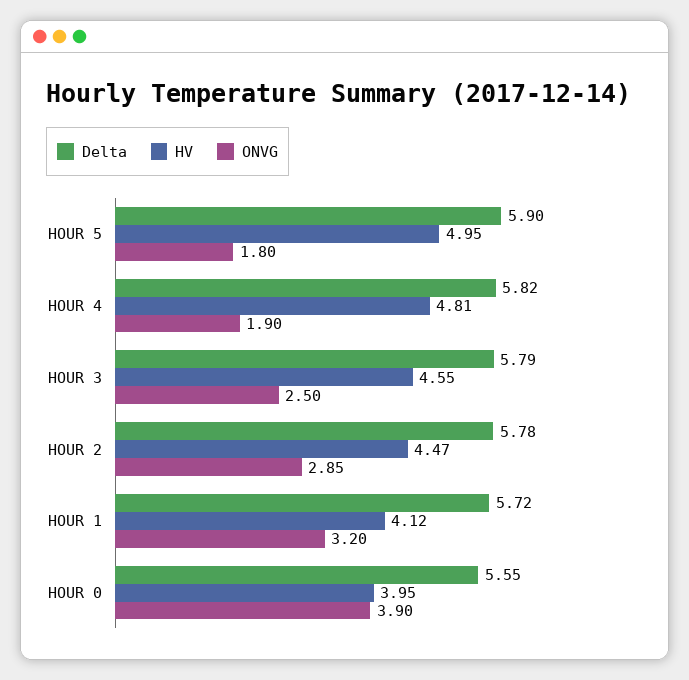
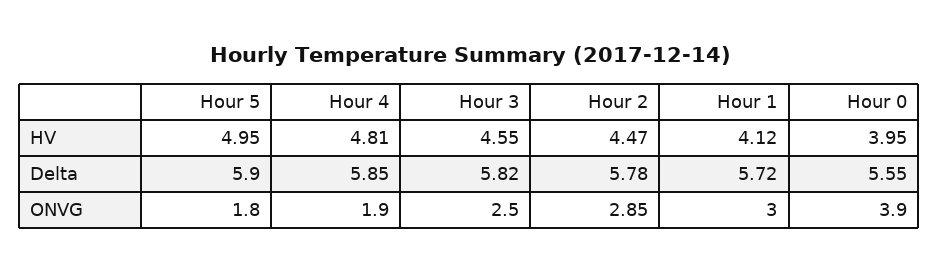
Delta, HOUR 4: 5.82 -> 5.85
Delta, HOUR 3: 5.79 -> 5.82
ONVG, HOUR 1: 3.2 -> 3

